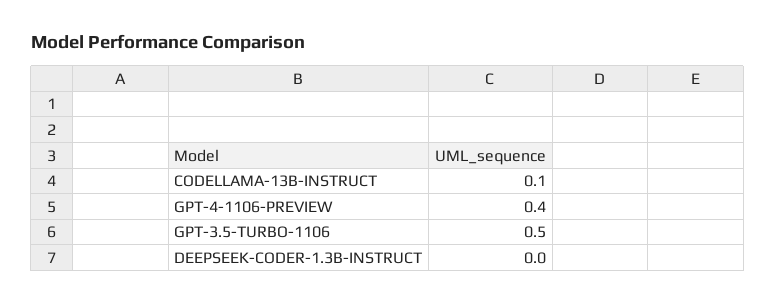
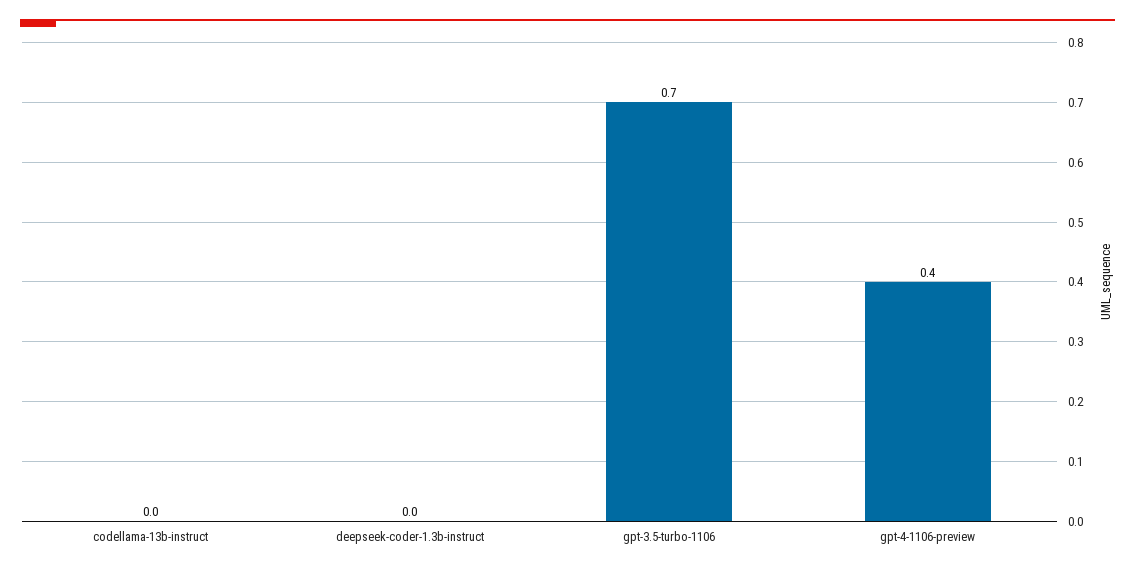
CODELLAMA-13B-INSTRUCT: 0.1 -> 0
GPT-3.5-TURBO-1106: 0.5 -> 0.7

